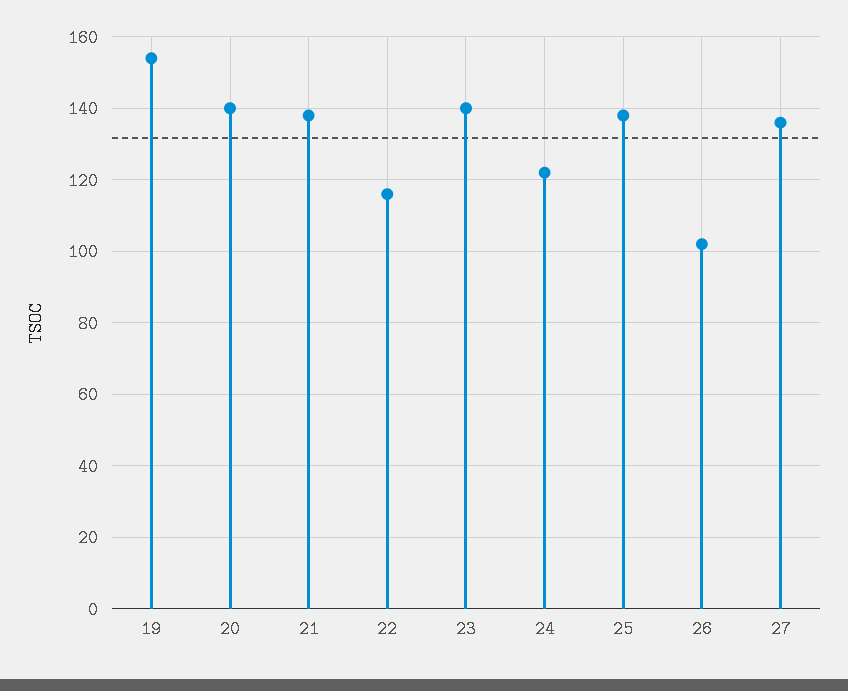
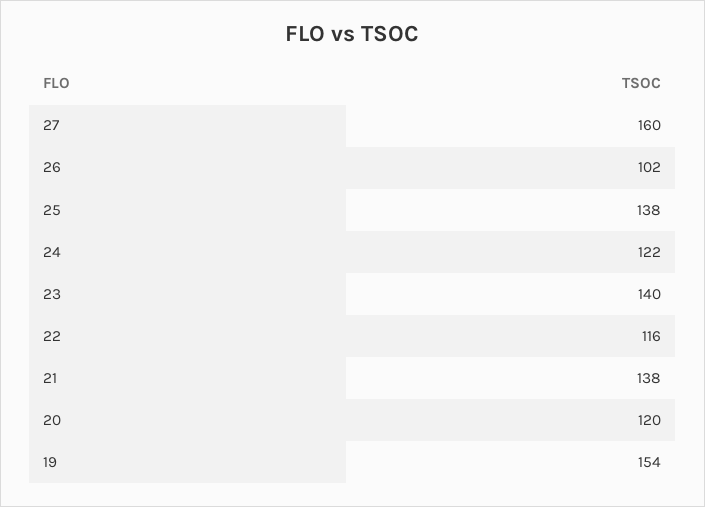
20: 140 -> 120
27: 135 -> 160

